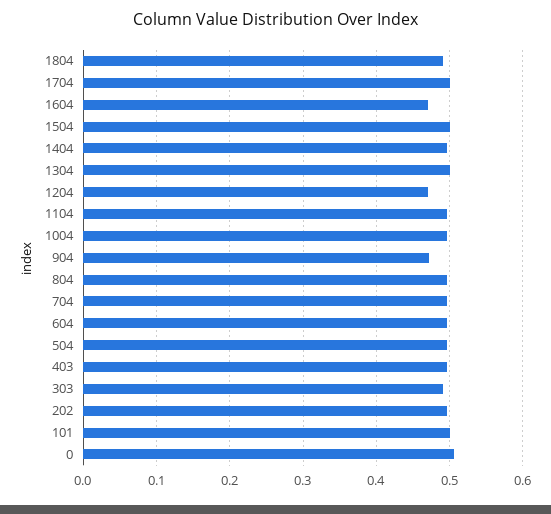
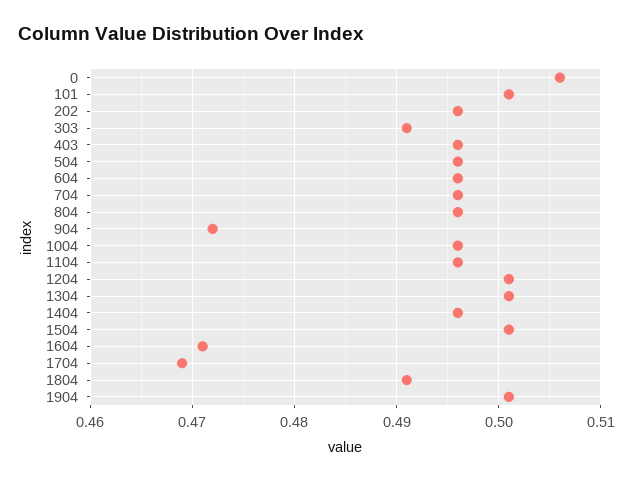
1704: 0.5 -> 0.469
1204: 0.47 -> 0.501
1904: none -> 0.501

